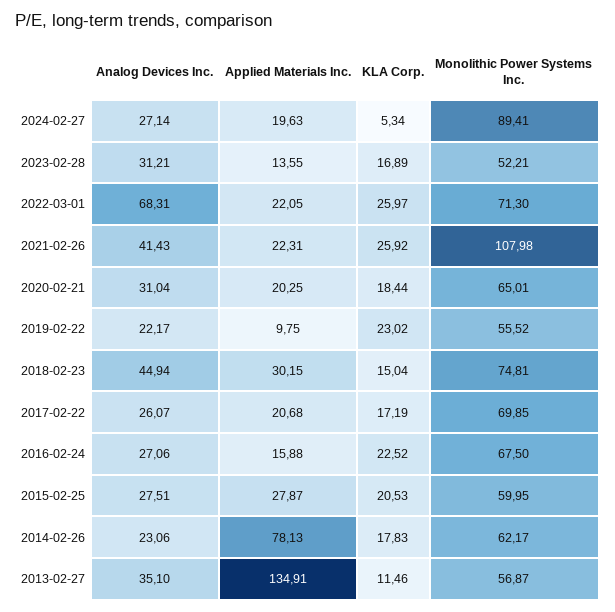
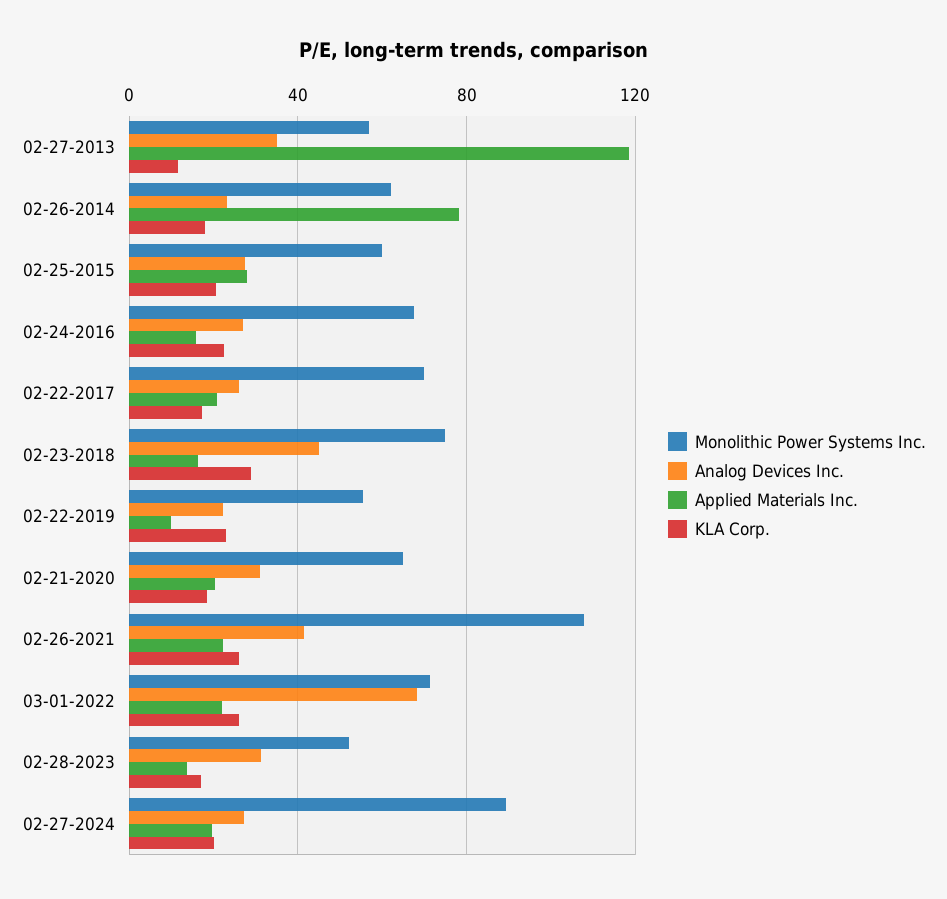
KLA Corp., 2024-02-27: 5.34 -> 20
Applied Materials Inc., 2018-02-23: 30.15 -> 15
KLA Corp., 2018-02-23: 15.04 -> 30
Applied Materials Inc., 2013-02-27: 134.91 -> 120

